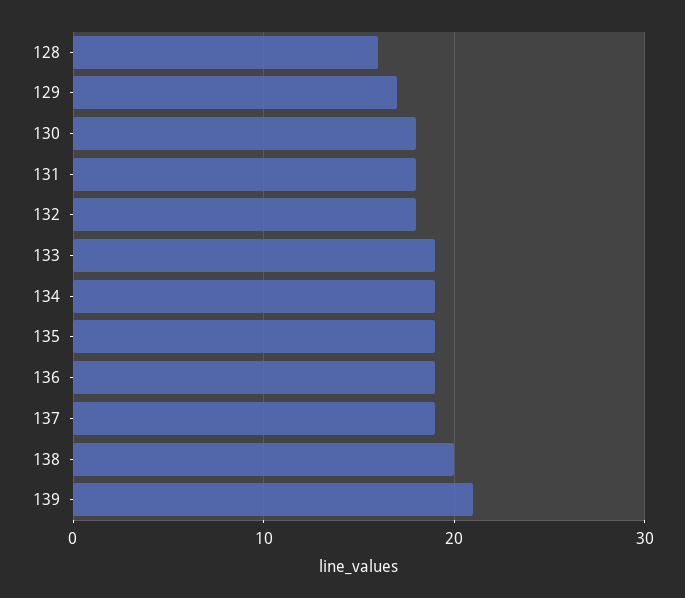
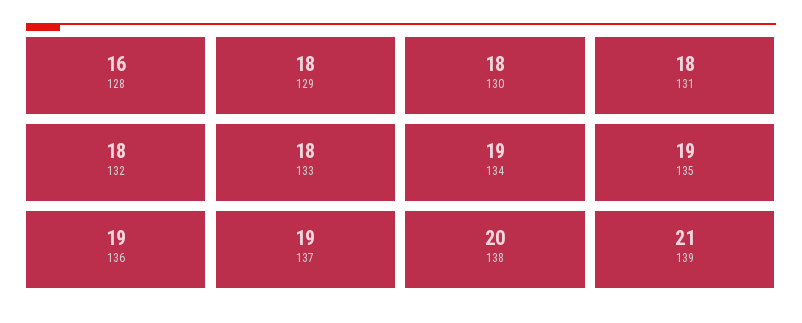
129: 17 -> 18
133: 19 -> 18

